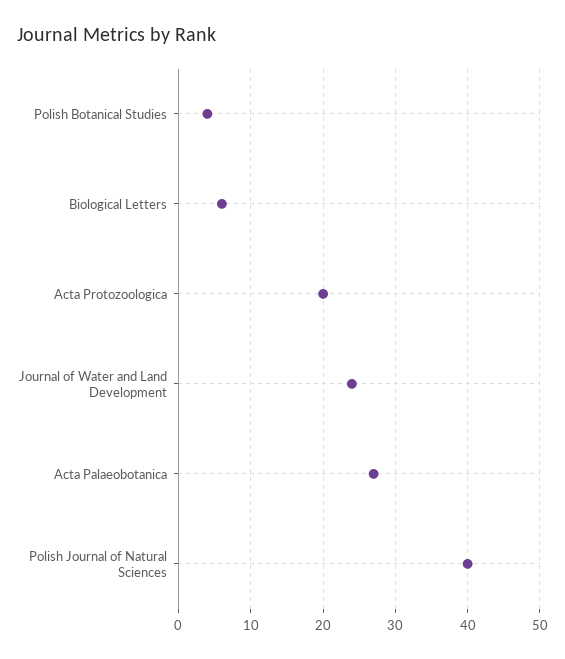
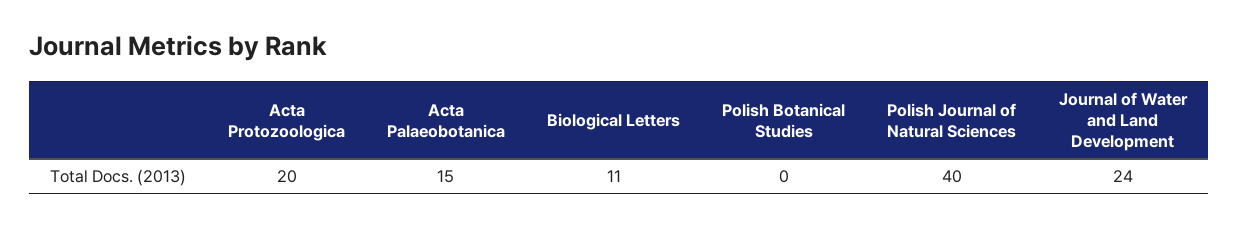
Polish Botanical Studies: 4 -> 0
Biological Letters: 6 -> 11
Acta Palaeobotanica: 27 -> 15

